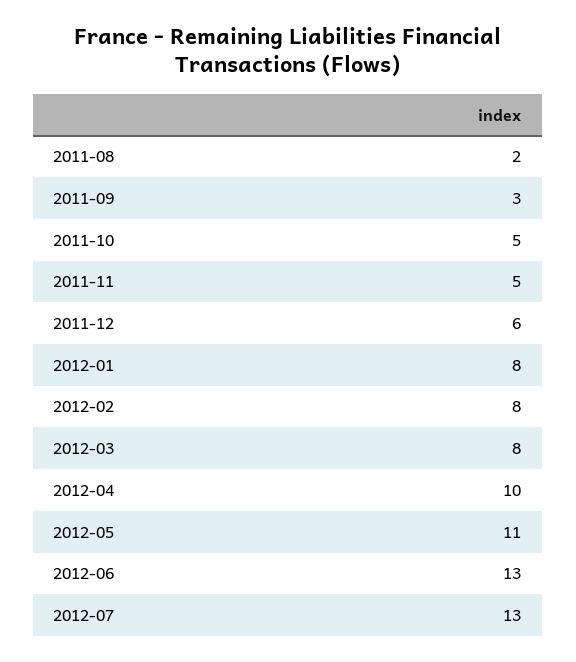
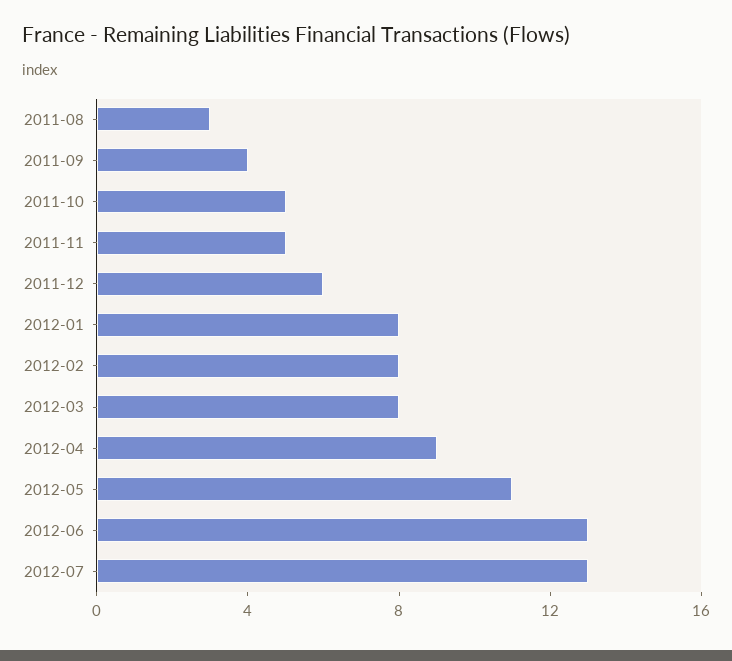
2011-08: 2 -> 3
2011-09: 3 -> 4
2012-04: 10 -> 9

